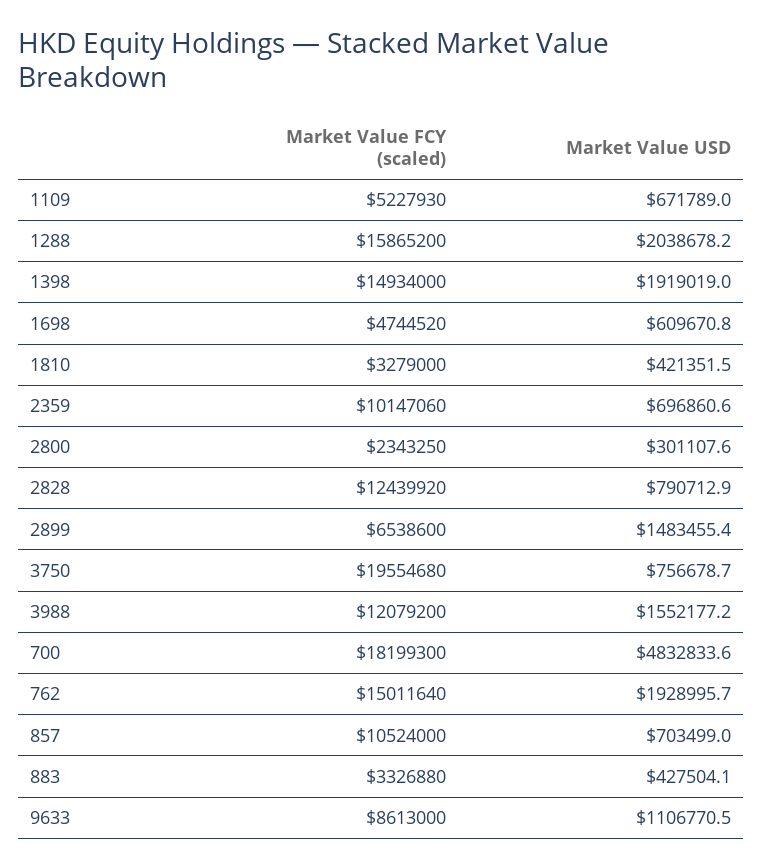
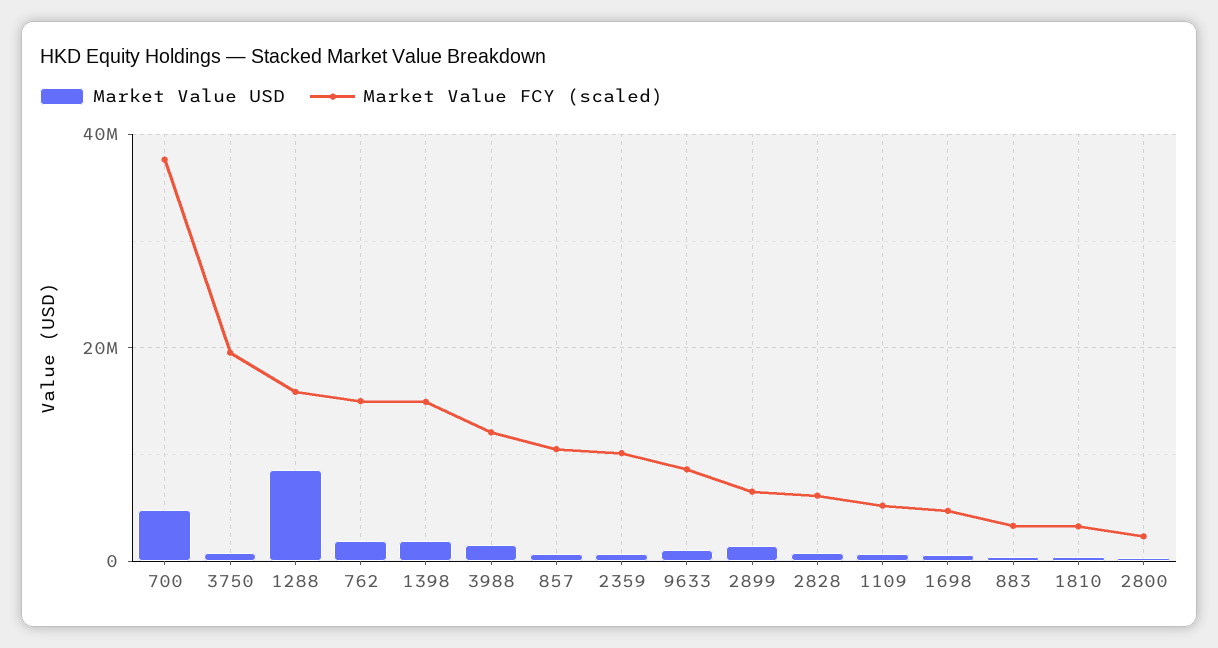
Market Value USD, 1288: 2038678.2 -> 8000000
Market Value FCY (scaled), 2828: 12439920 -> 6000000
Market Value FCY (scaled), 700: 18199300 -> 38000000

